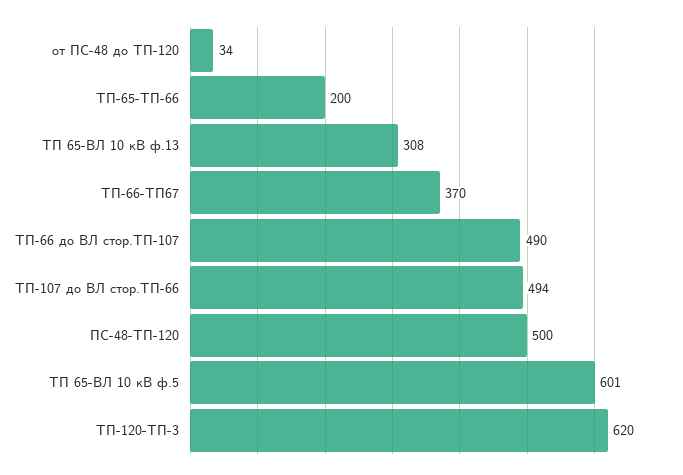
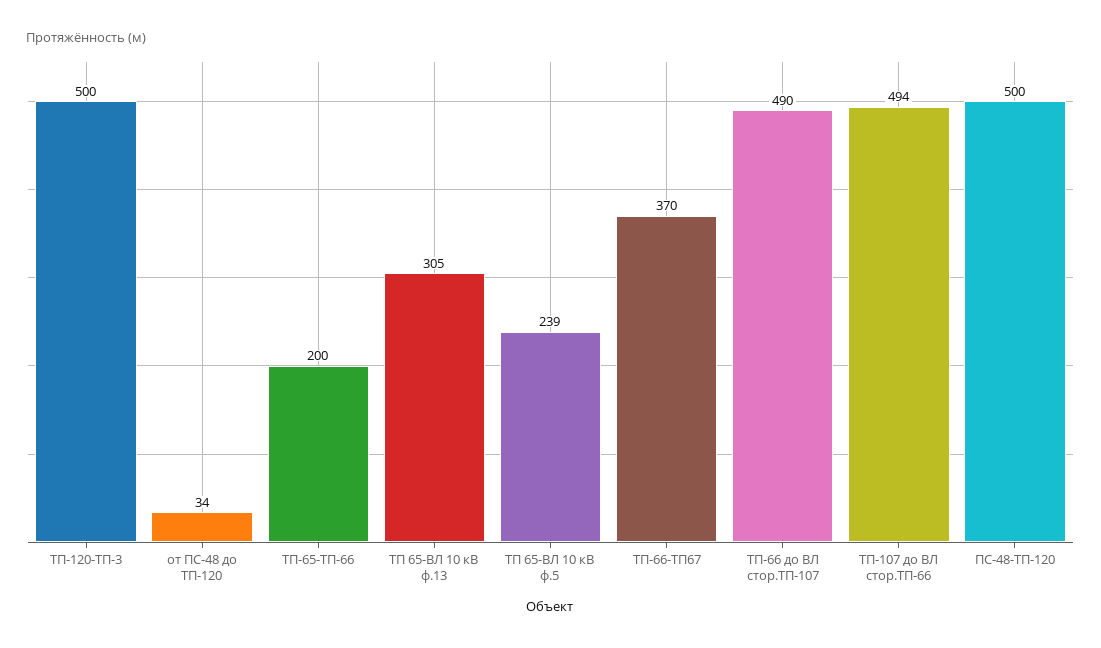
ТП 65-ВЛ 10 кВ ф.13: 308 -> 305
ТП 65-ВЛ 10 кВ ф.5: 601 -> 239
ТП-120-ТП-3: 620 -> 500

